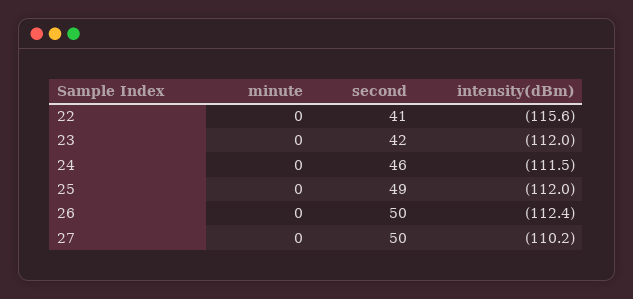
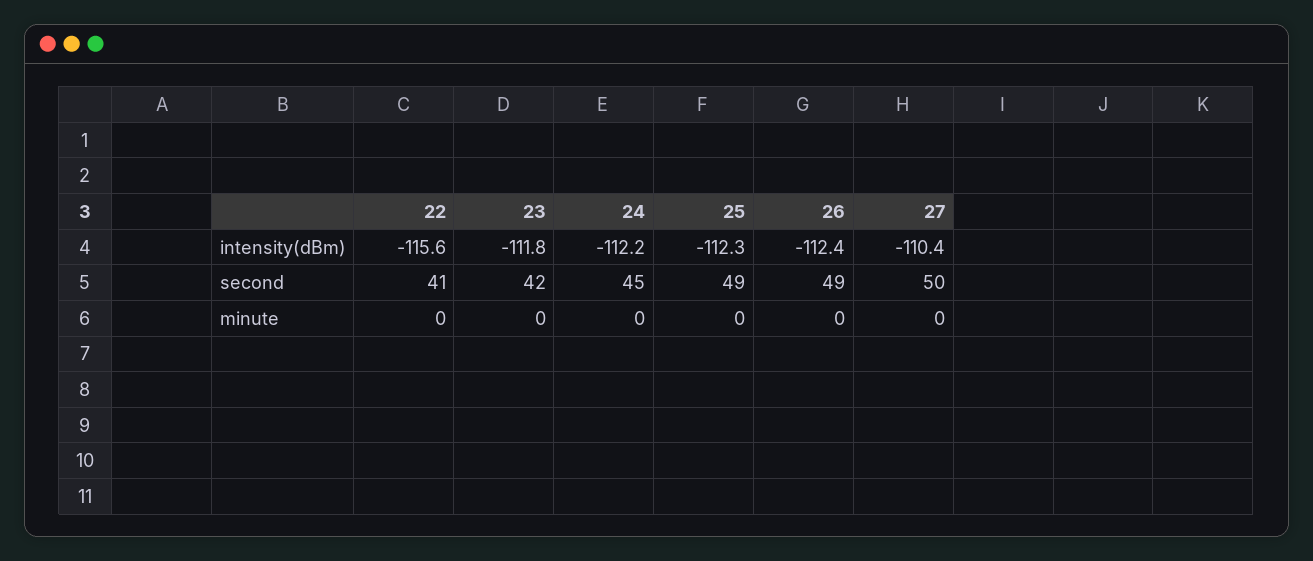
intensity(dBm), 23: -112 -> -111.8
second, 24: 46 -> 45
intensity(dBm), 24: -111.5 -> -112.2
intensity(dBm), 25: -112 -> -112.3
second, 26: 50 -> 49
intensity(dBm), 27: -110.2 -> -110.4

